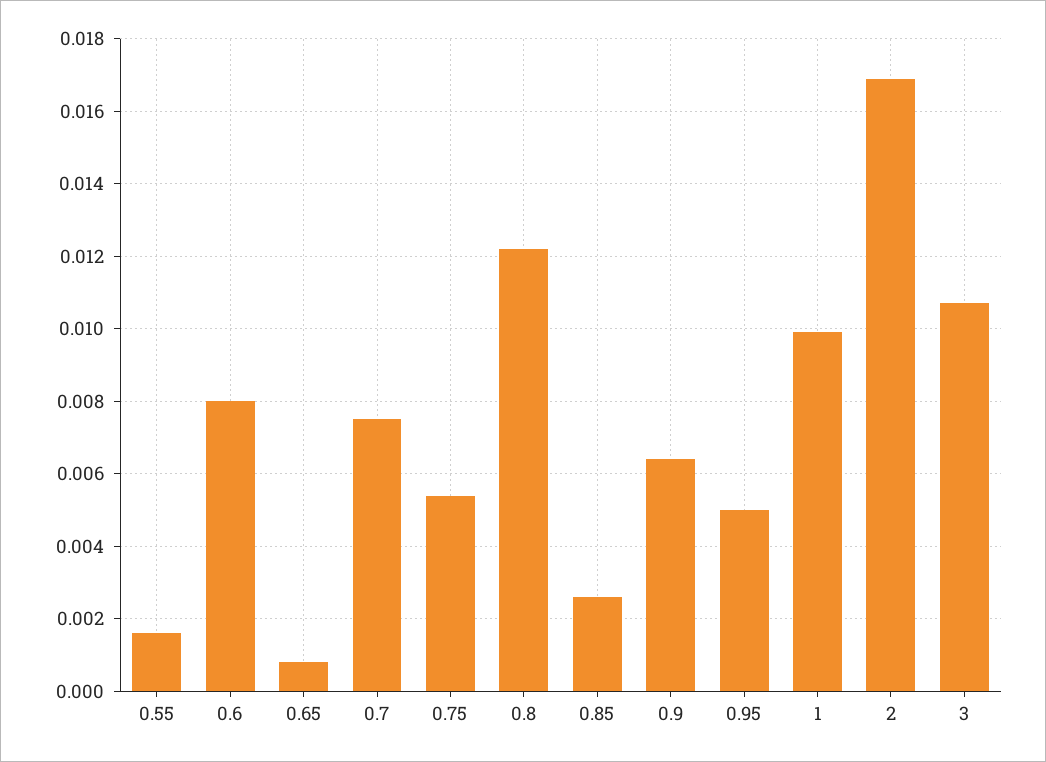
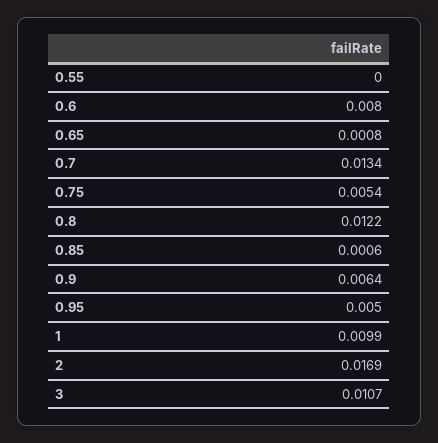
0.55: 0.0015 -> 0
0.7: 0.0075 -> 0.0134
0.85: 0.0025 -> 0.0006

